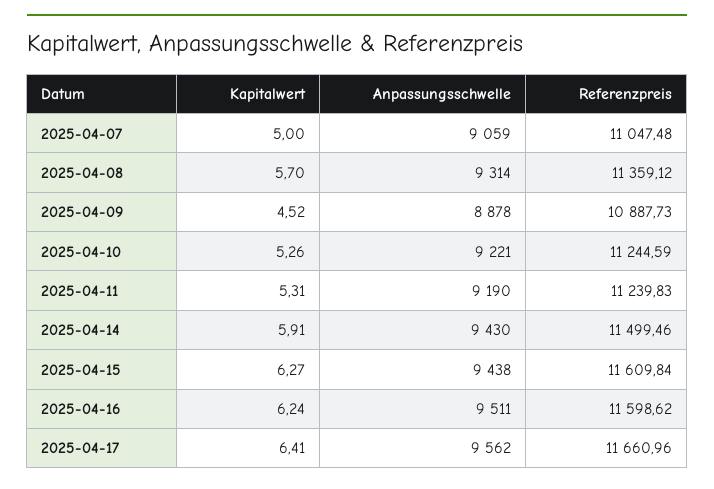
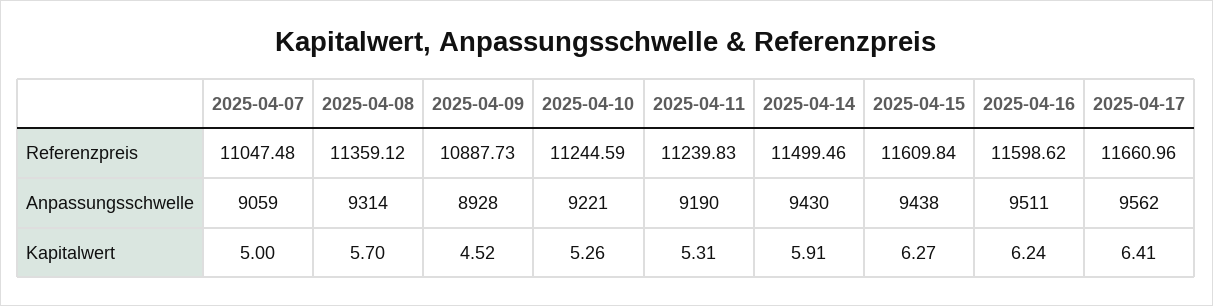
Anpassungsschwelle, 2025-04-09: 8878 -> 8928

